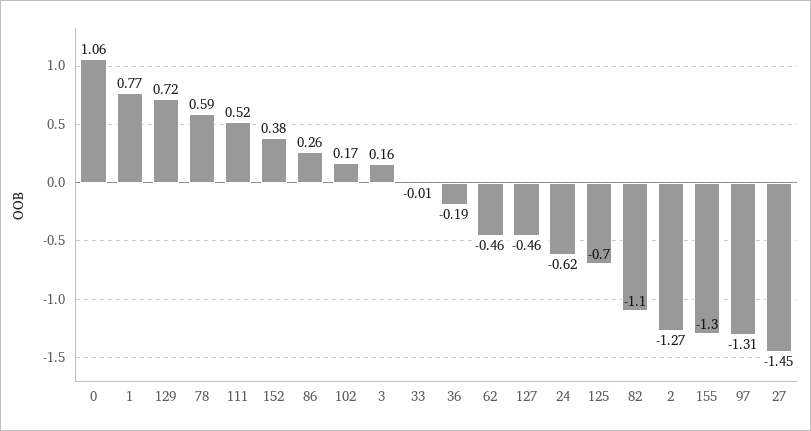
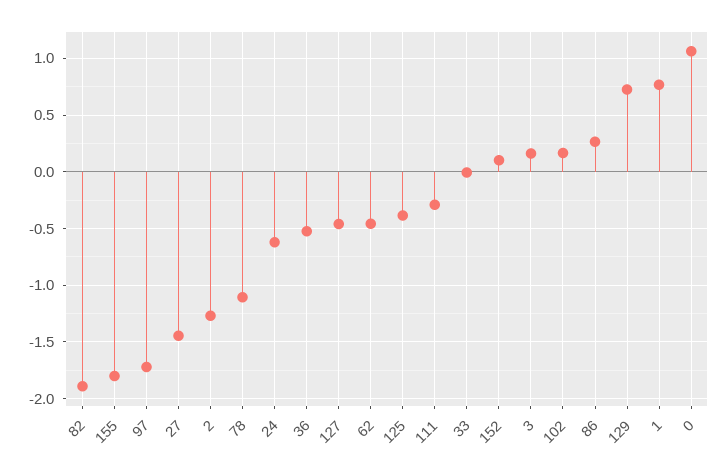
78: 0.59 -> -1.1
111: 0.52 -> -0.3
152: 0.38 -> 0.1
36: -0.19 -> -0.5
125: -0.7 -> -0.4
82: -1.1 -> -1.9
155: -1.3 -> -1.8
97: -1.31 -> -1.7

